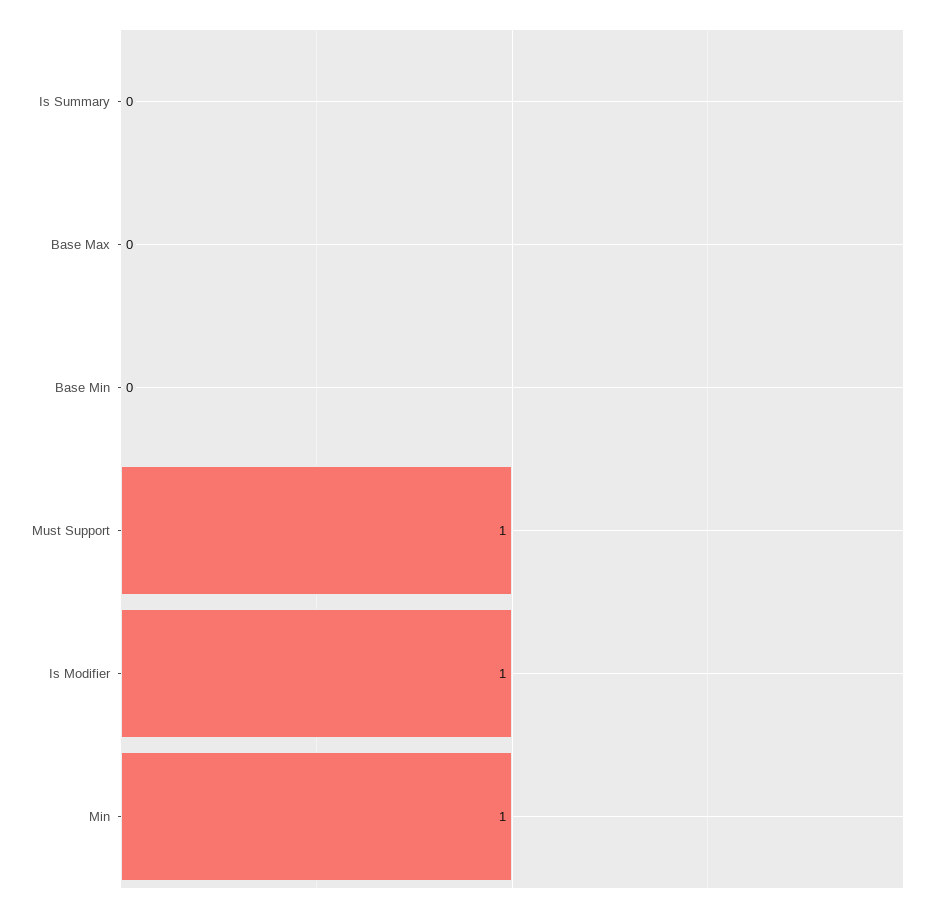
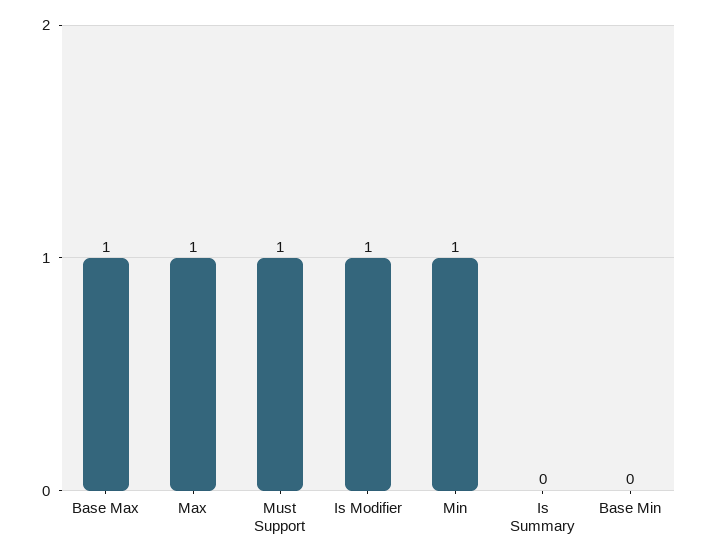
Base Max: 0 -> 1
Max: none -> 1

